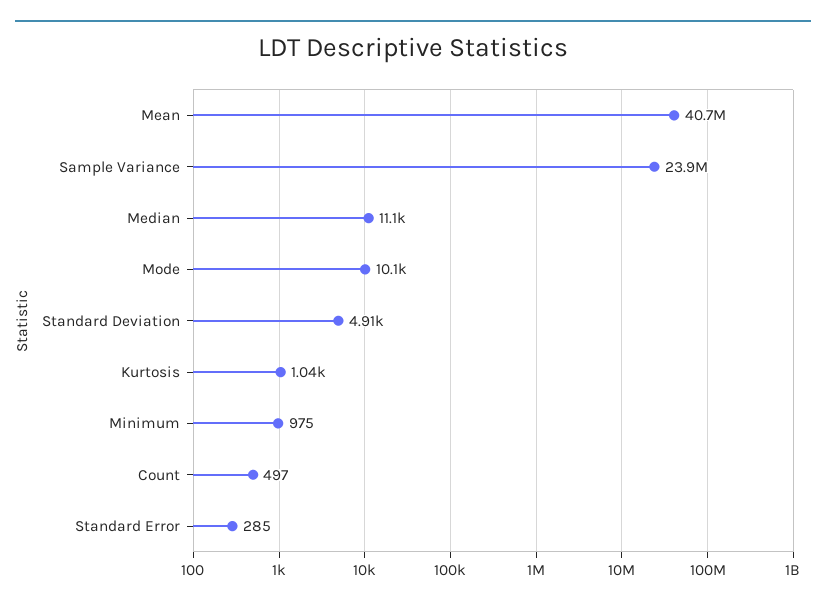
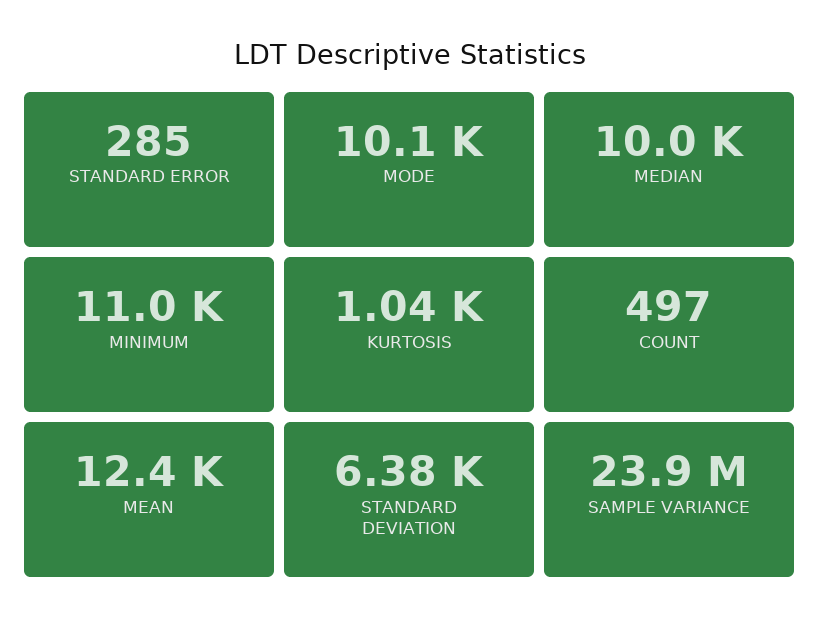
Mean: 40700000 -> 12400
Median: 11100 -> 10000
Standard Deviation: 4910 -> 6380
Minimum: 975 -> 11000

